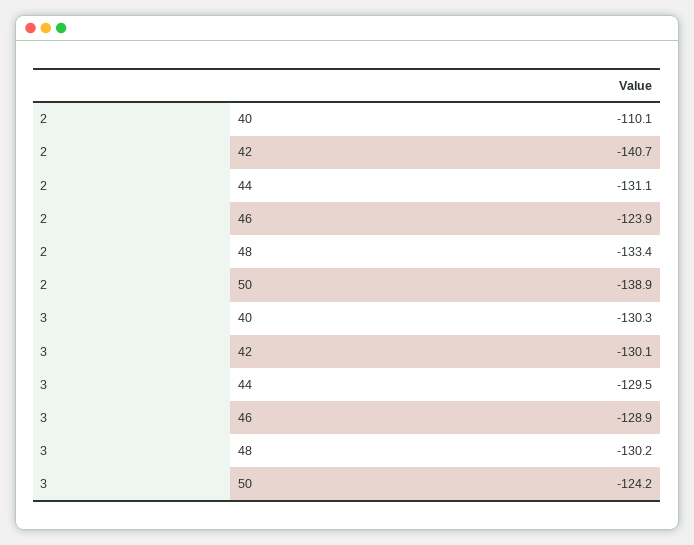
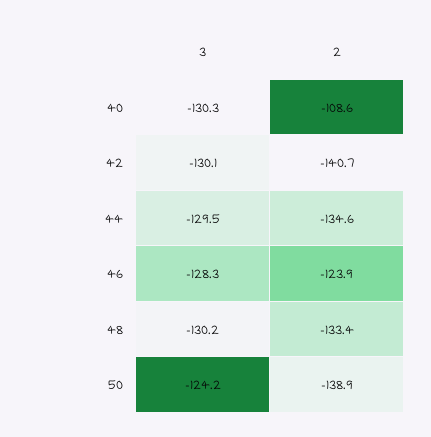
2, 40: -110.1 -> -108.6
2, 44: -131.1 -> -134.6
3, 46: -128.9 -> -128.3

